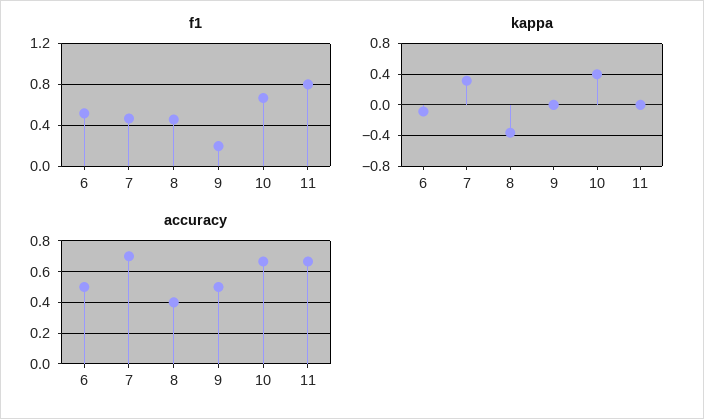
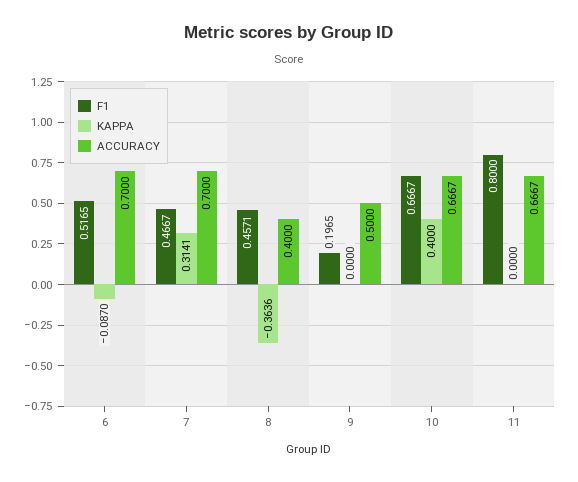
accuracy, 6: 0.5 -> 0.7

